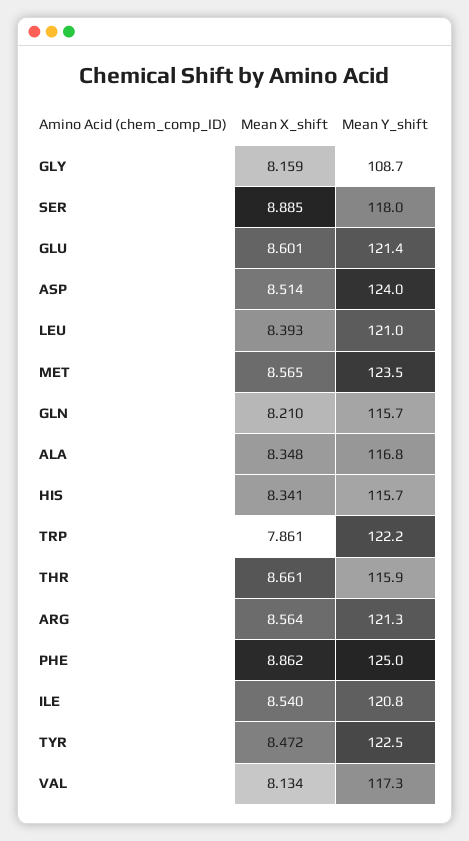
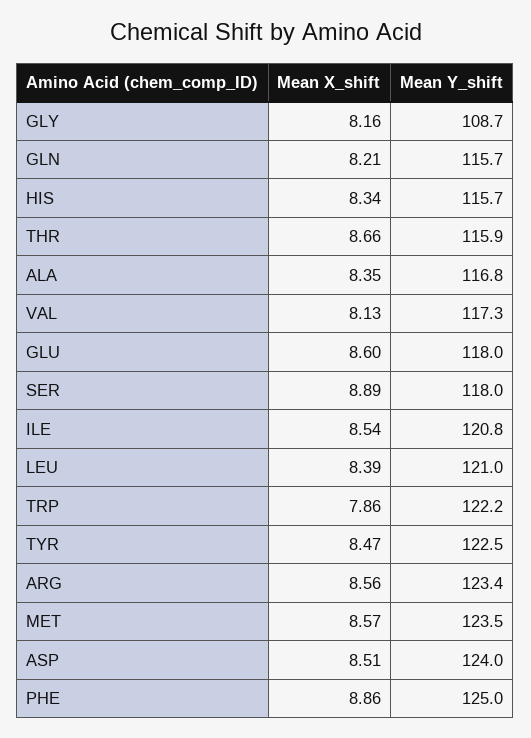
Mean Y_shift, GLU: 121.4 -> 118
Mean Y_shift, ARG: 121.3 -> 123.4

